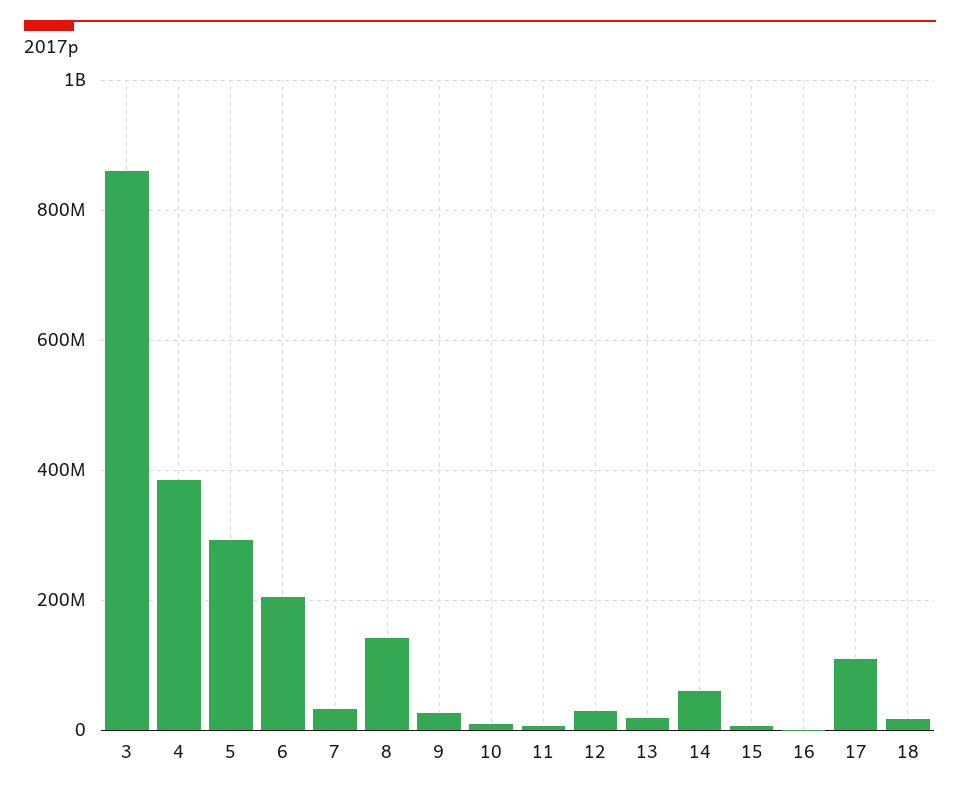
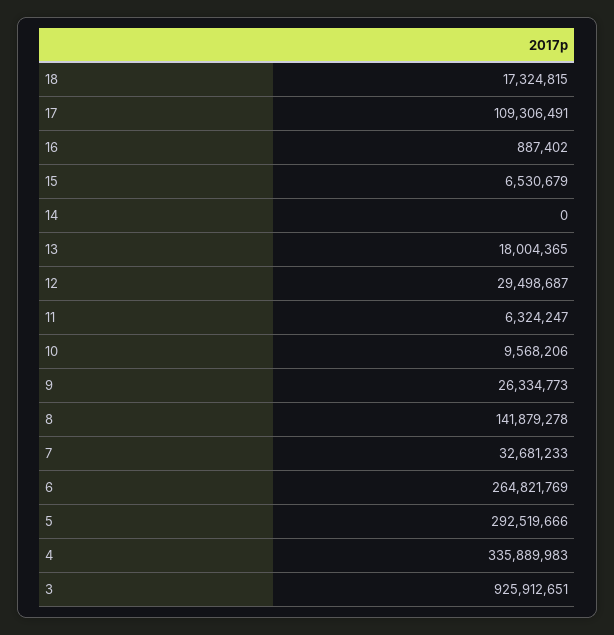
3: 860000000 -> 925912651
4: 380000000 -> 335889983
6: 200000000 -> 264821769
14: 60000000 -> 0

